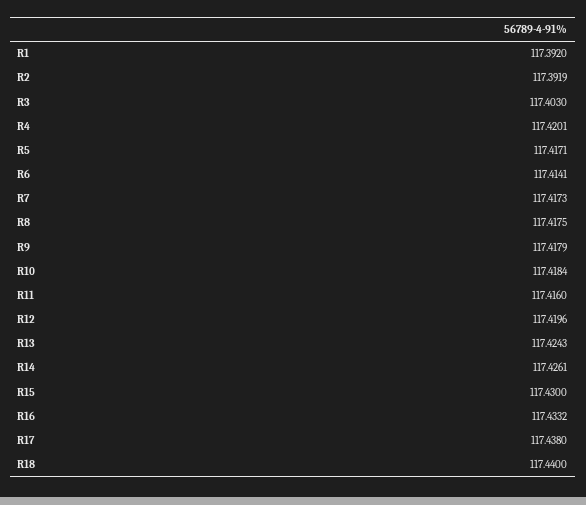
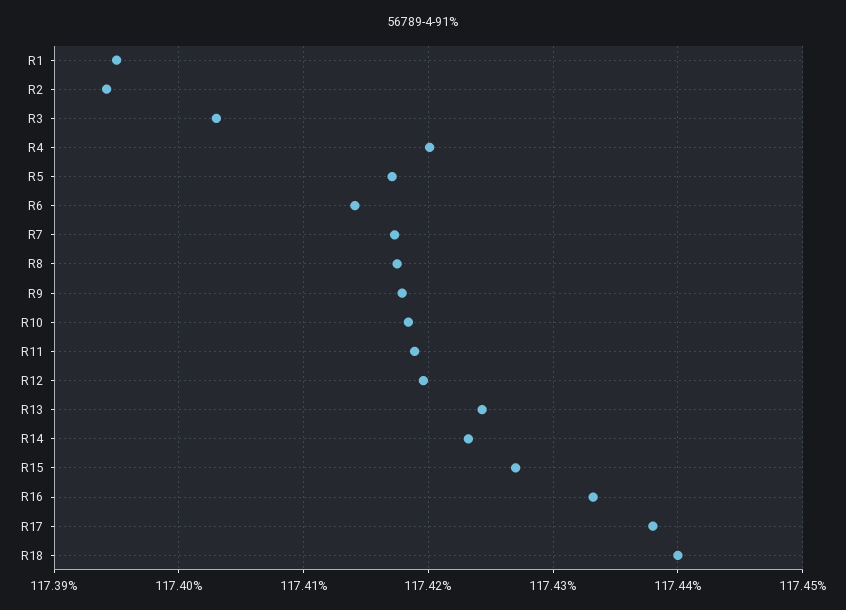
R1: 117.392 -> 117.395
R2: 117.3919 -> 117.394
R11: 117.416 -> 117.419
R14: 117.4261 -> 117.423
R15: 117.43 -> 117.427

